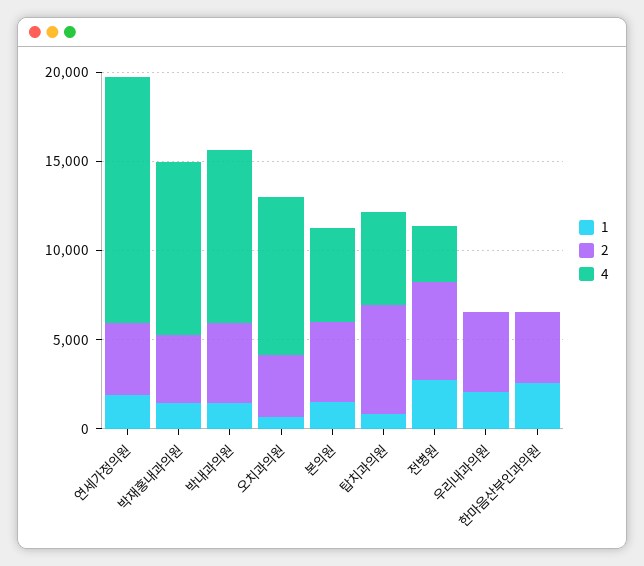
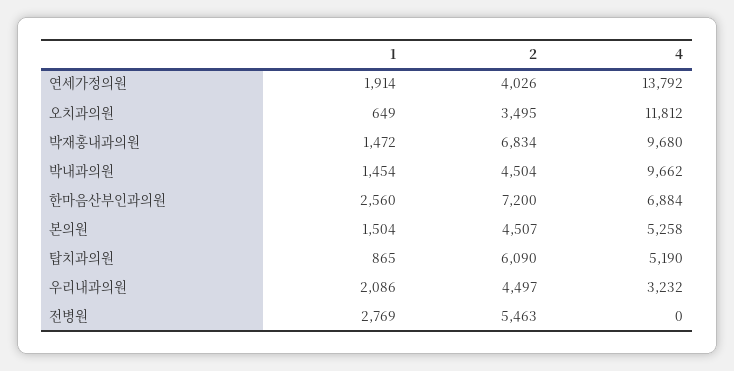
2, 박재홍내과의원: 4000 -> 6834
4, 오치과의원: 9000 -> 11812
4, 전병원: 3000 -> 0
4, 우리내과의원: 0 -> 3232
2, 한마음산부인과의원: 4000 -> 7200
4, 한마음산부인과의원: 0 -> 6884

